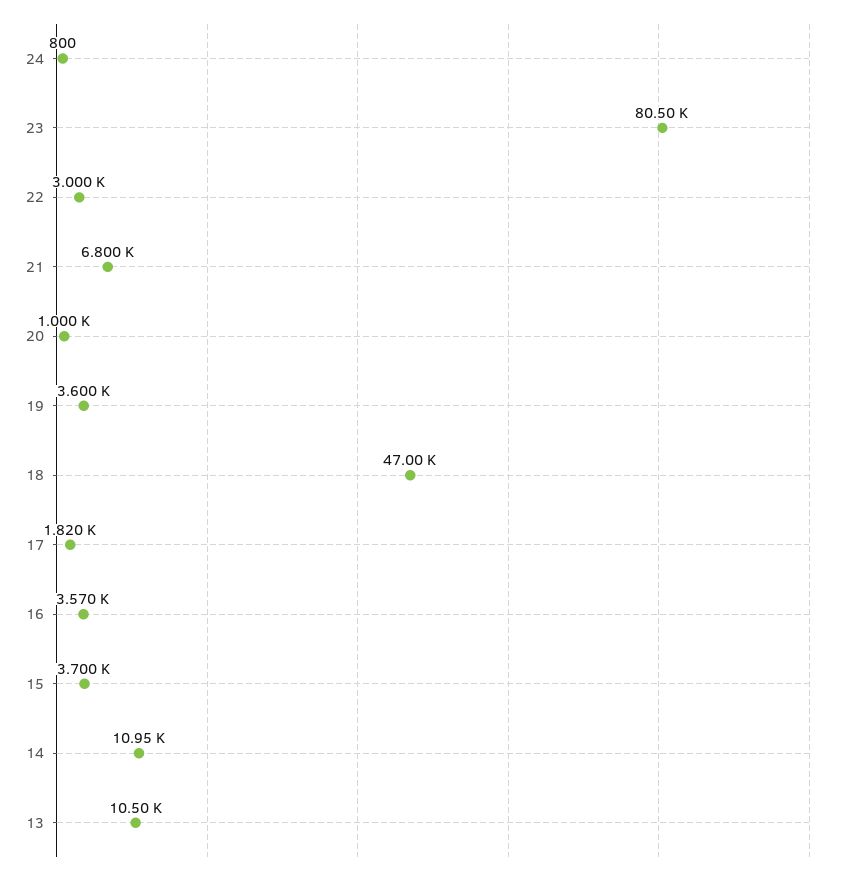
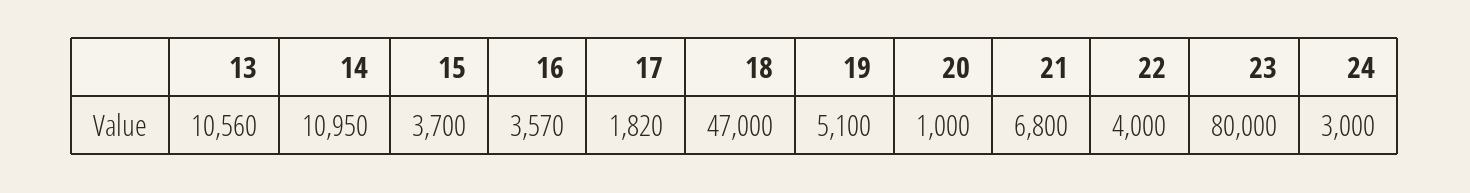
24: 800 -> 3000
23: 80500 -> 80000
22: 3000 -> 4000
19: 3600 -> 5100
13: 10500 -> 10560

